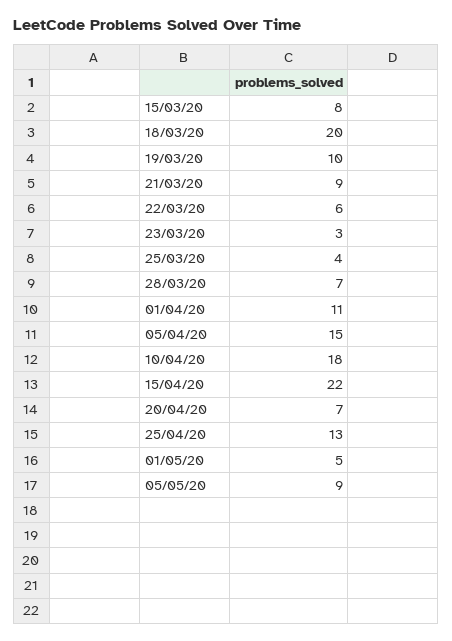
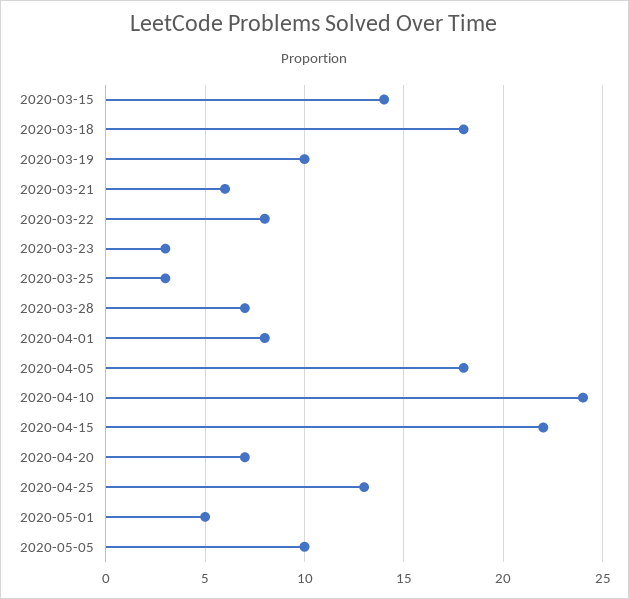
15/03/20: 8 -> 14
18/03/20: 20 -> 18
21/03/20: 9 -> 6
22/03/20: 6 -> 8
25/03/20: 4 -> 3
01/04/20: 11 -> 8
05/04/20: 15 -> 18
10/04/20: 18 -> 24
05/05/20: 9 -> 10

